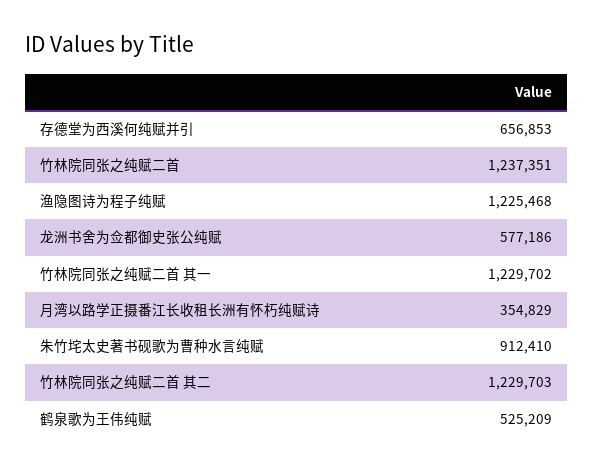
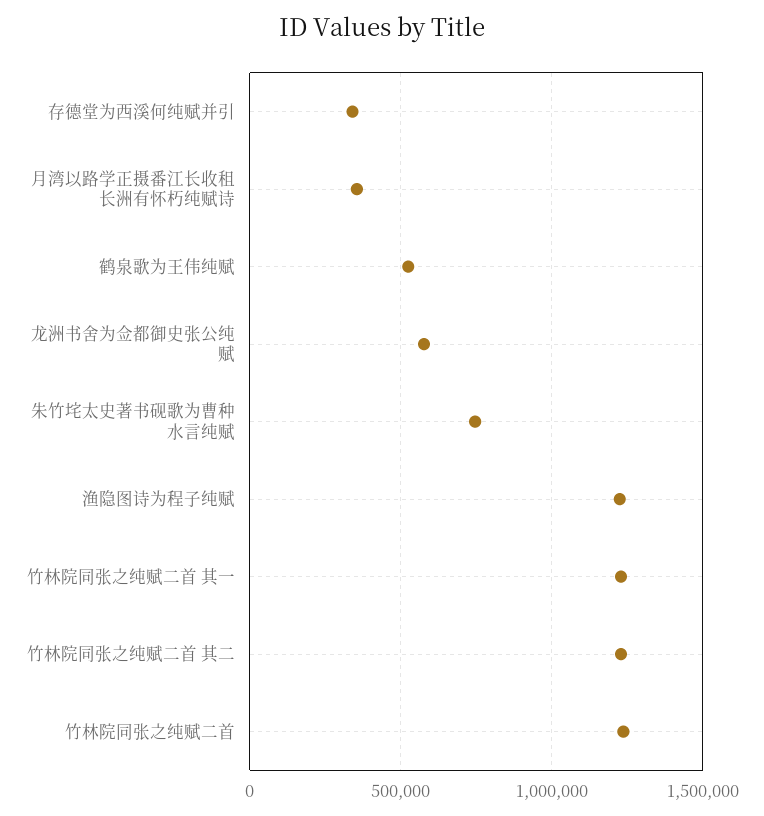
存德堂为西溪何纯赋并引: 656853 -> 350000
朱竹垞太史著书砚歌为曹种水言纯赋: 912410 -> 750000

